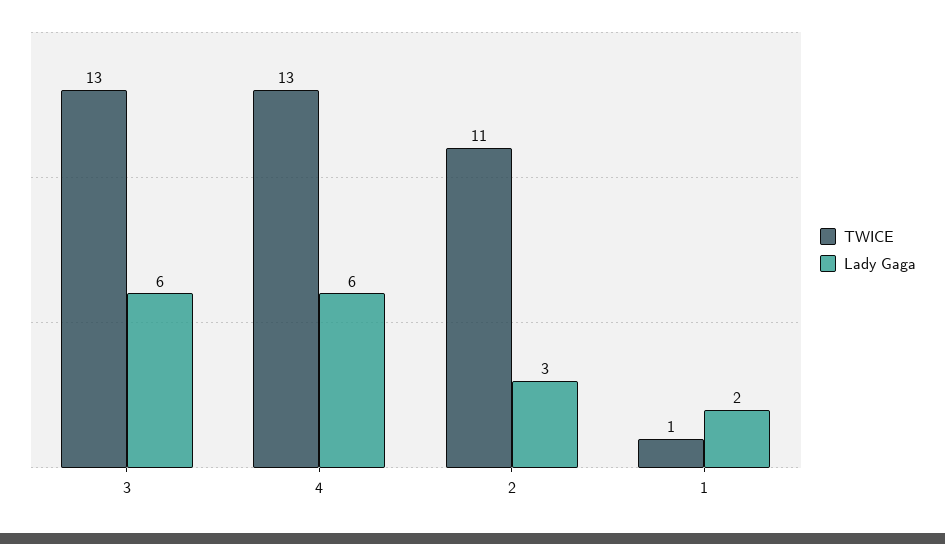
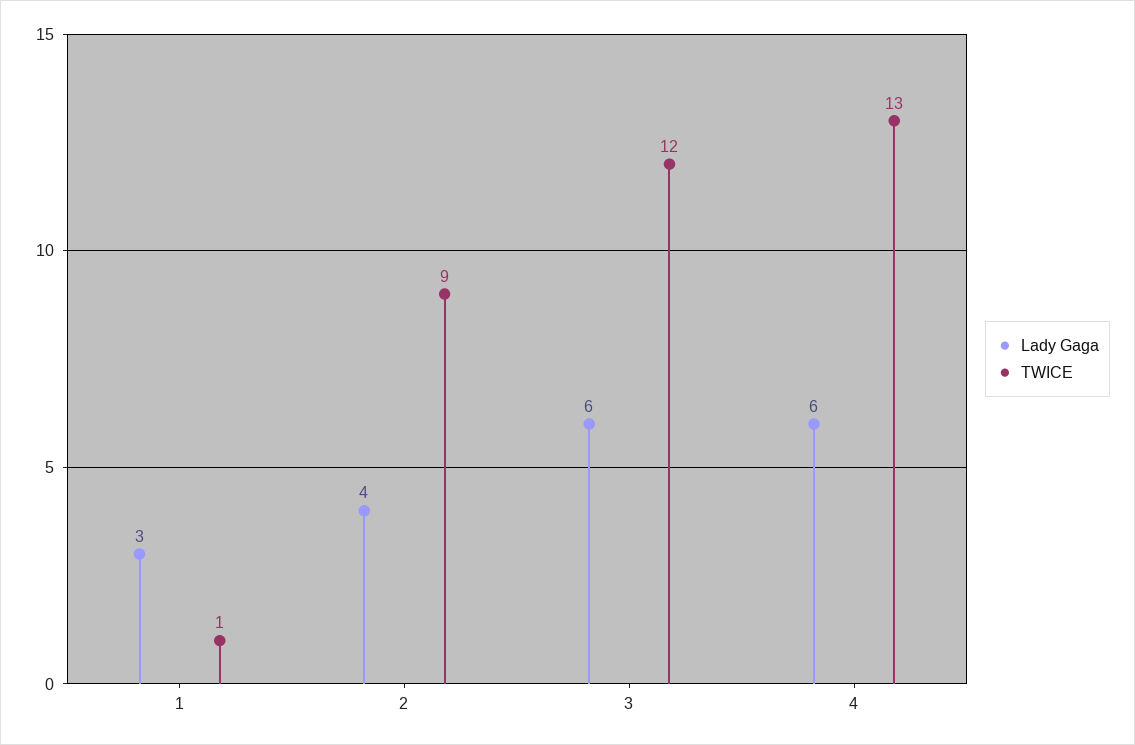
TWICE, 3: 13 -> 12
TWICE, 2: 11 -> 9
Lady Gaga, 2: 3 -> 4
Lady Gaga, 1: 2 -> 3

